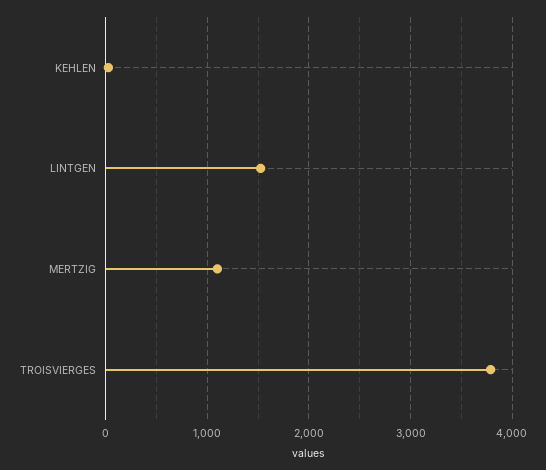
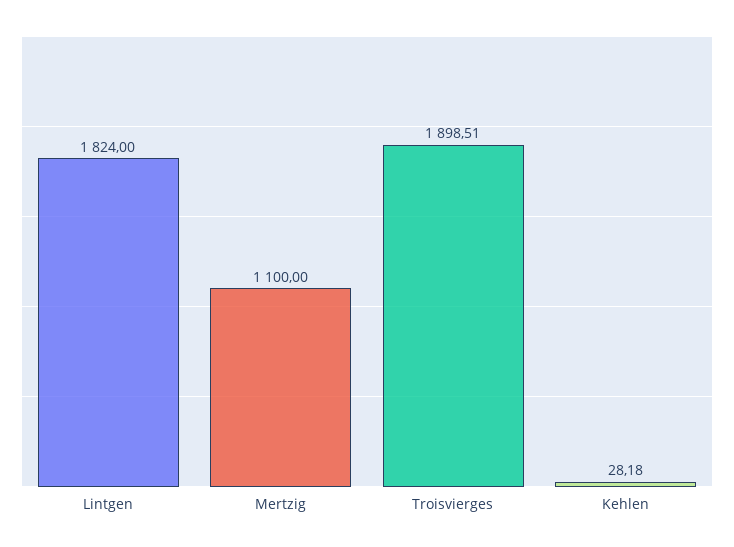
LINTGEN: 1500 -> 1824
TROISVIERGES: 3800 -> 1898.51

